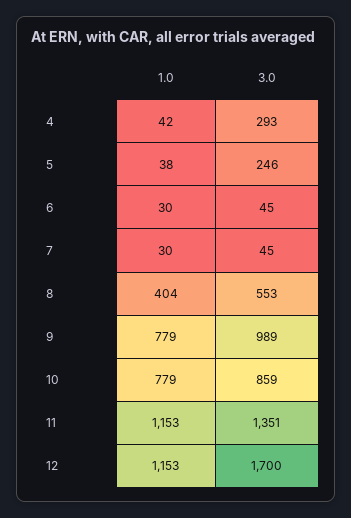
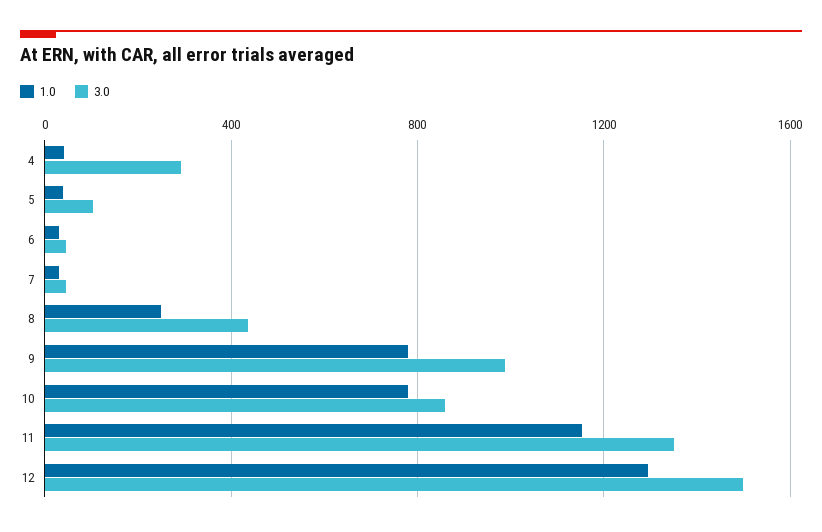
3.0, 5: 246 -> 100
1.0, 8: 404 -> 250
3.0, 8: 553 -> 450
1.0, 12: 1153 -> 1300
3.0, 12: 1700 -> 1500

